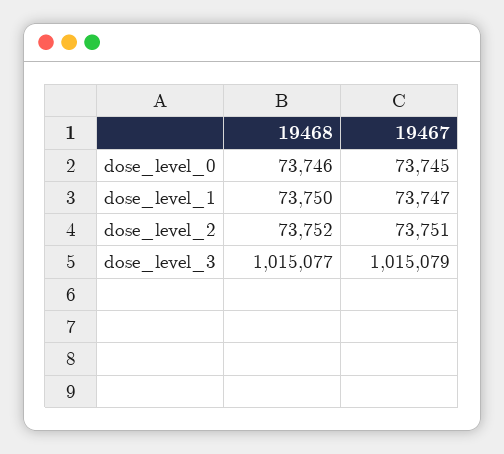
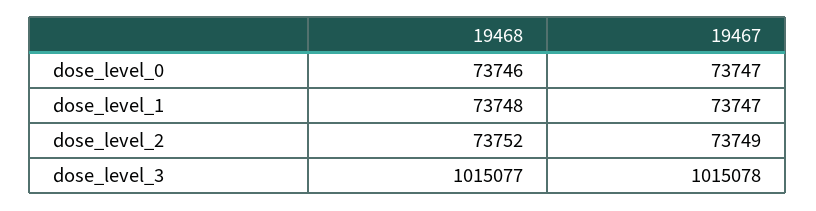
19467, dose_level_0: 73745 -> 73747
19468, dose_level_1: 73750 -> 73748
19467, dose_level_2: 73751 -> 73749
19467, dose_level_3: 1015079 -> 1015078

